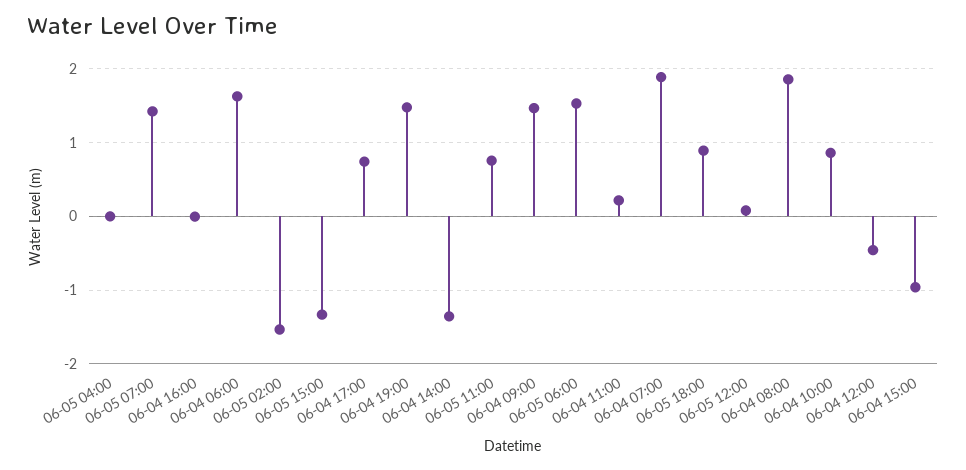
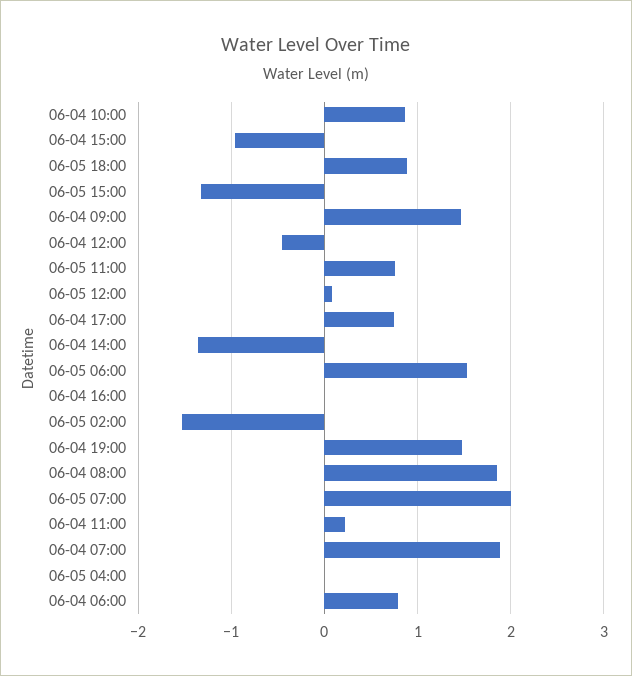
06-05 07:00: 1.4 -> 2
06-04 06:00: 1.6 -> 0.8

